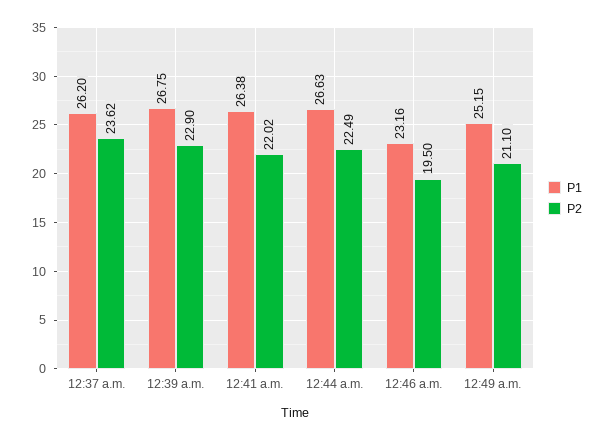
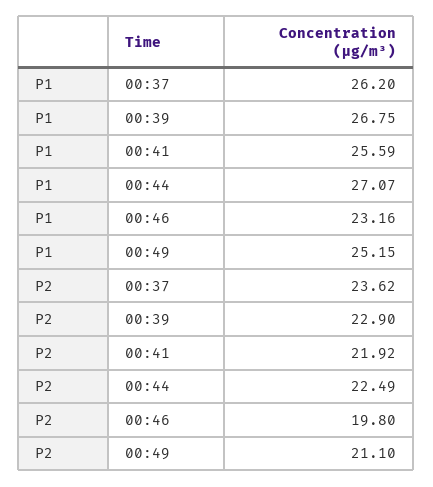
P1, 12:41 a.m.: 26.38 -> 25.59
P2, 12:41 a.m.: 22.02 -> 21.92
P1, 12:44 a.m.: 26.63 -> 27.07
P2, 12:46 a.m.: 19.5 -> 19.8

